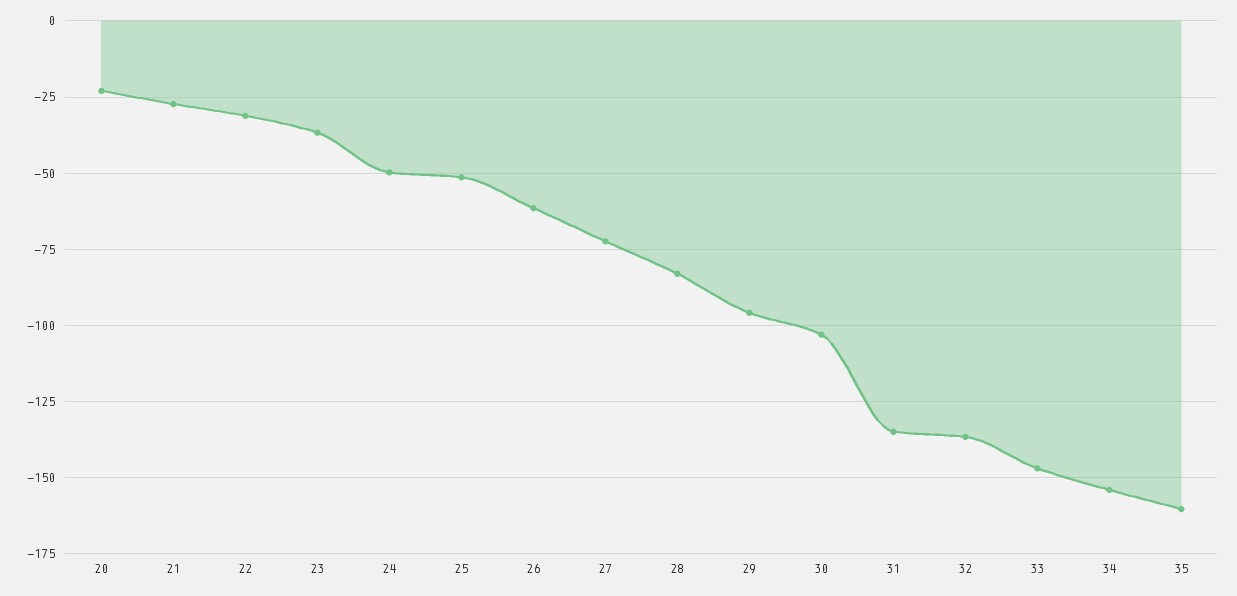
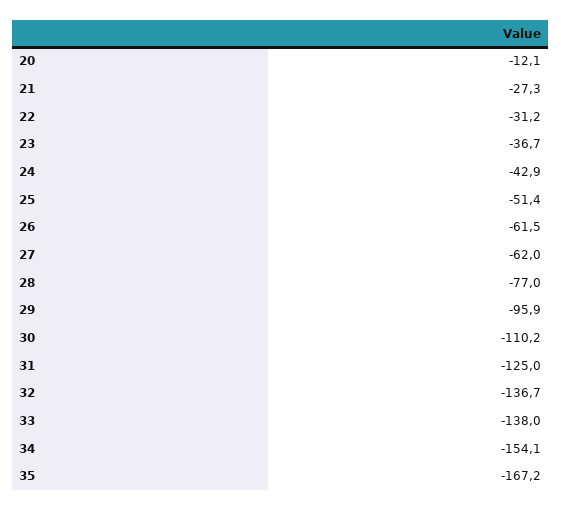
20: -22.5 -> -12.1
24: -50 -> -42.9
27: -72.5 -> -62
28: -82.5 -> -77
30: -102.5 -> -110.2
31: -135 -> -125
33: -147.5 -> -138
35: -160 -> -167.2

